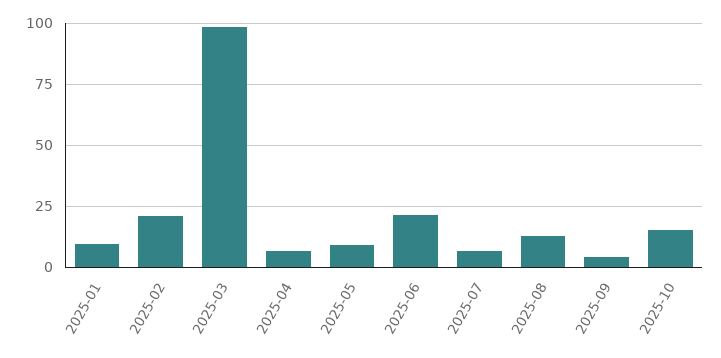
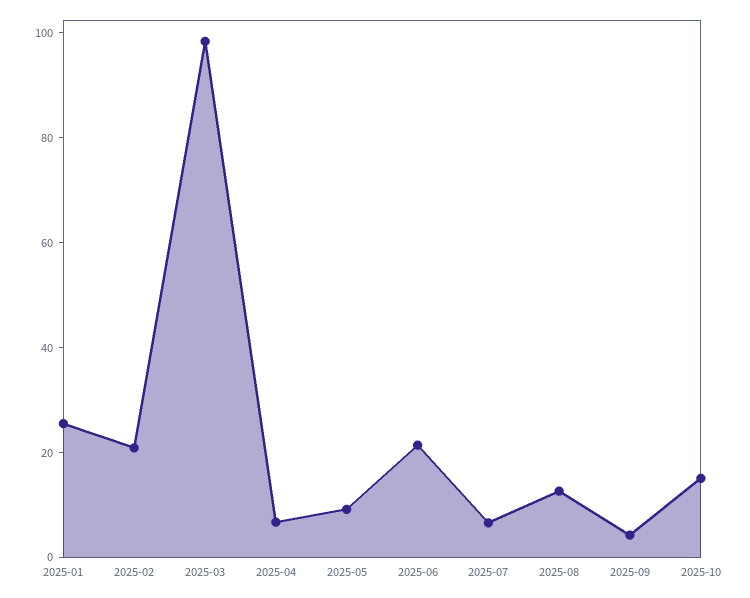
2025-01: 10 -> 25

